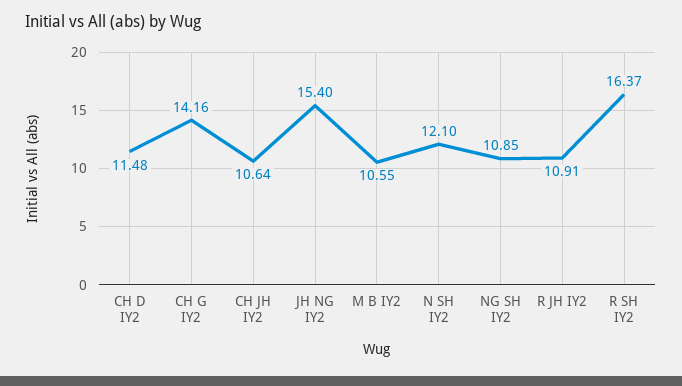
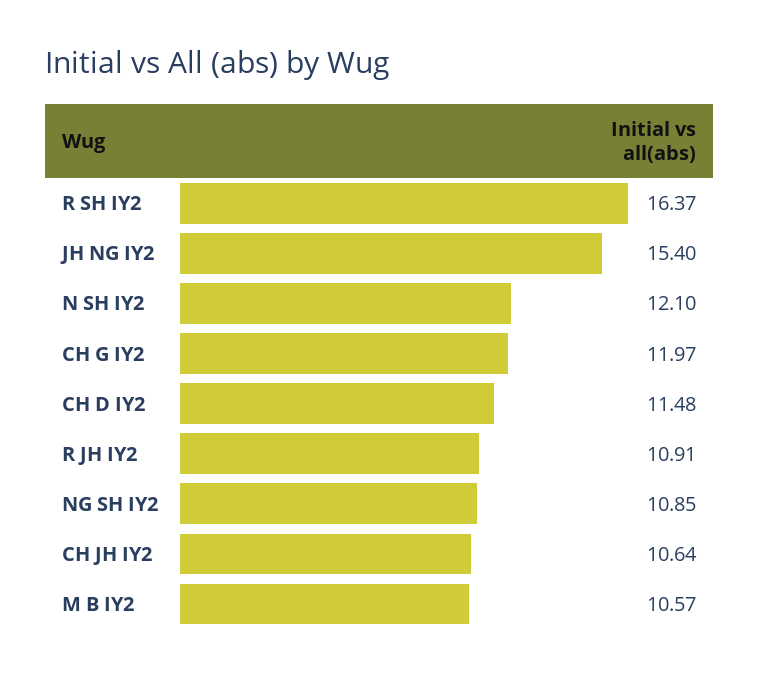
CH G IY2: 14.16 -> 11.97
M B IY2: 10.55 -> 10.57

